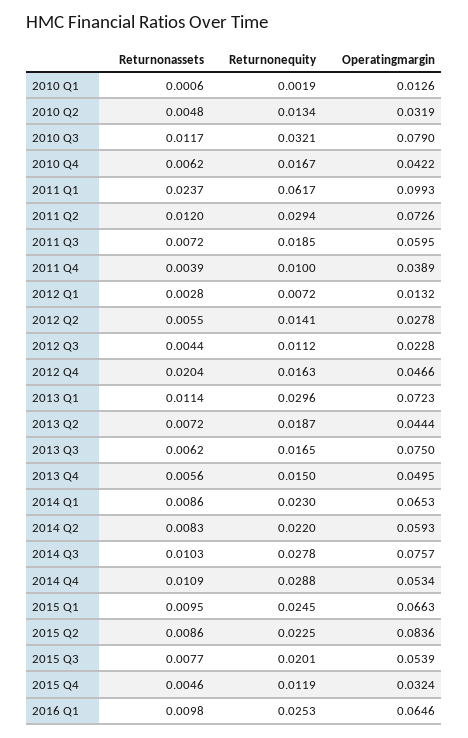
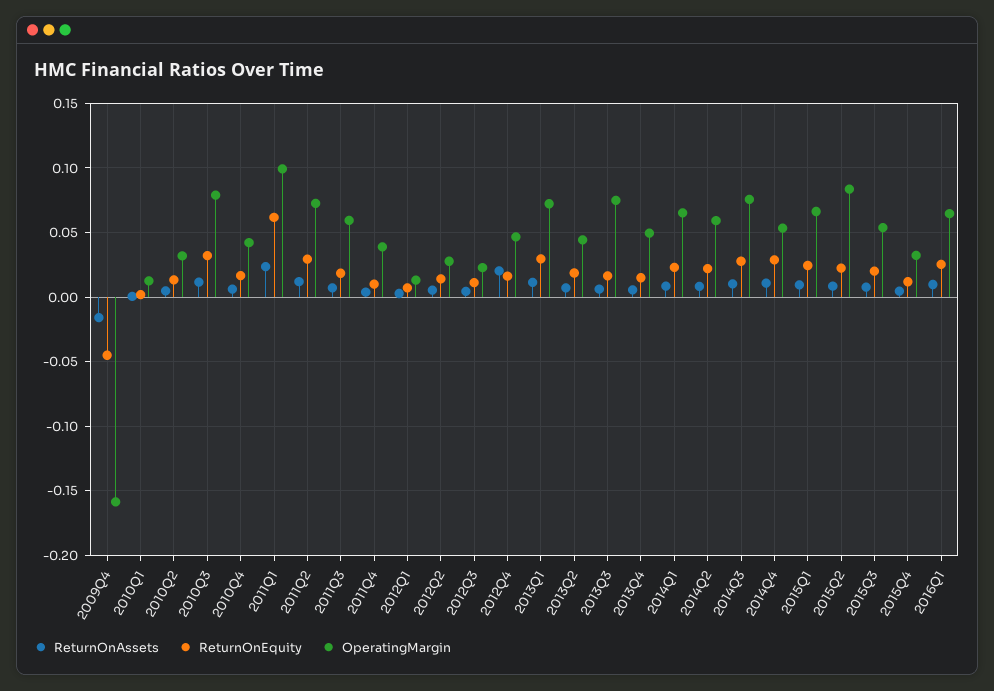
Returnonassets, 2009Q4: none -> -0.015
Returnonequity, 2009Q4: none -> -0.045
Operatingmargin, 2009Q4: none -> -0.16

